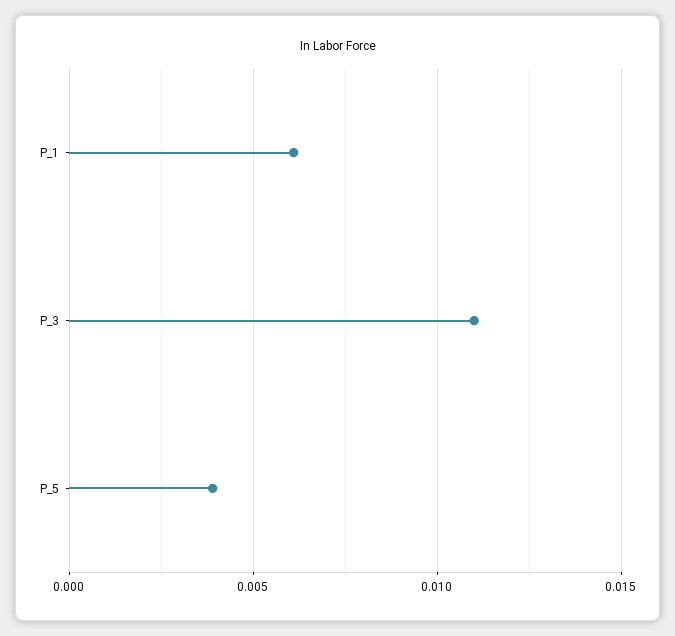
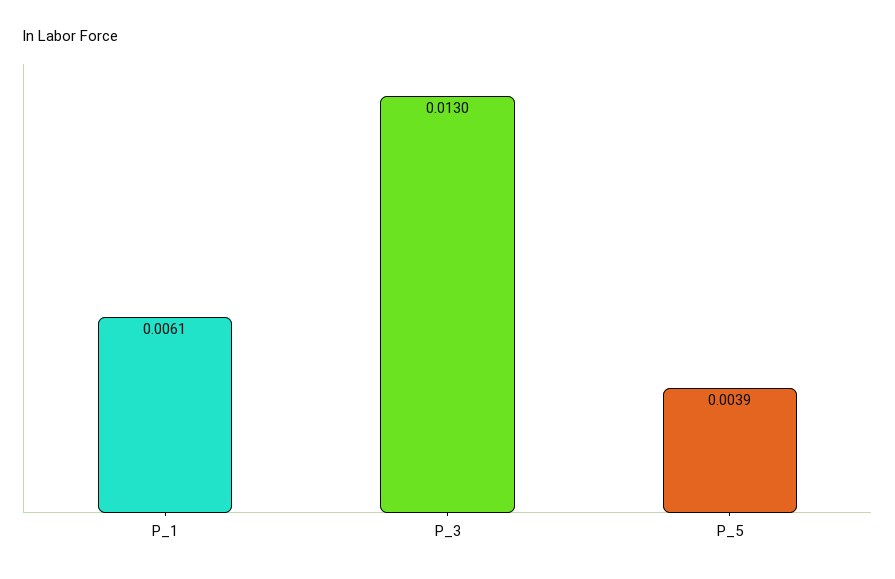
P_3: 0.011 -> 0.013

